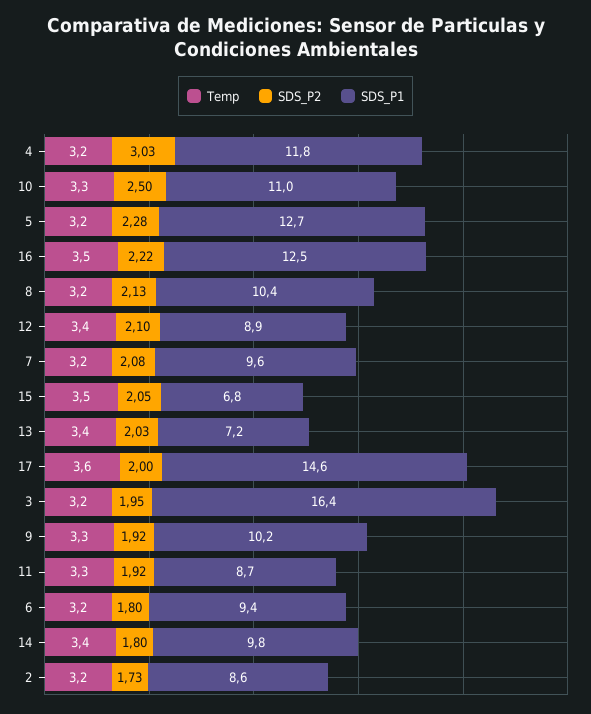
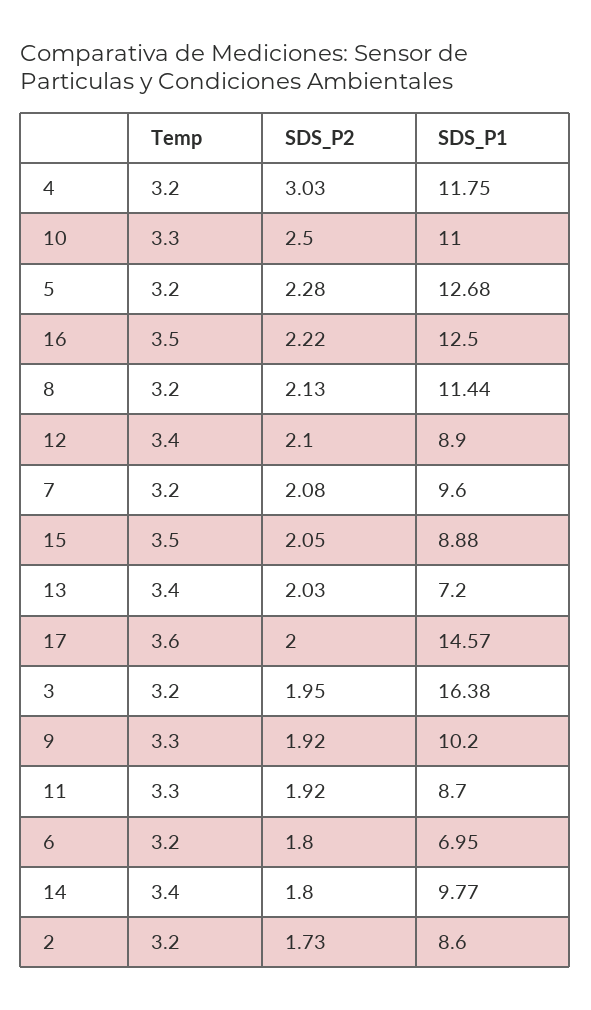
SDS_P1, 8: 10.4 -> 11.44
SDS_P1, 15: 6.8 -> 8.88
SDS_P1, 6: 9.4 -> 6.95

